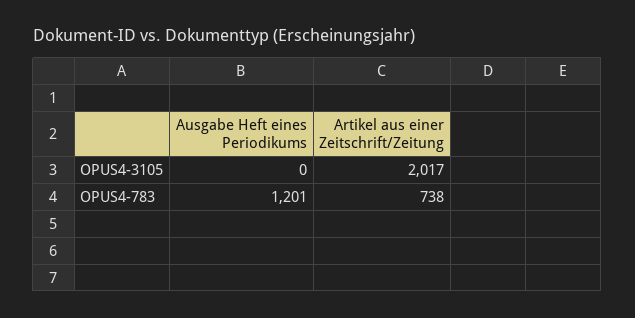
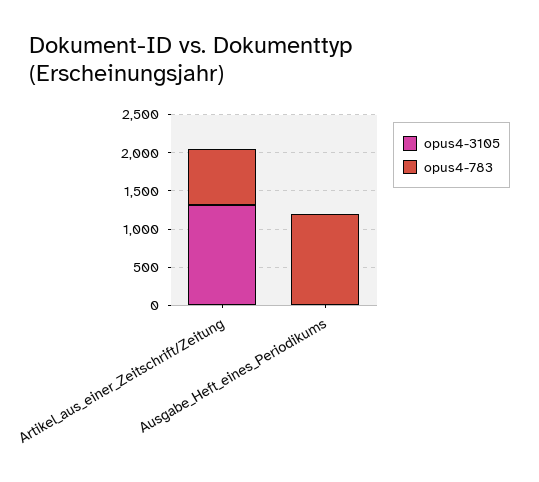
OPUS4-3105, Artikel aus einer Zeitschrift/Zeitung: 2017 -> 1250

